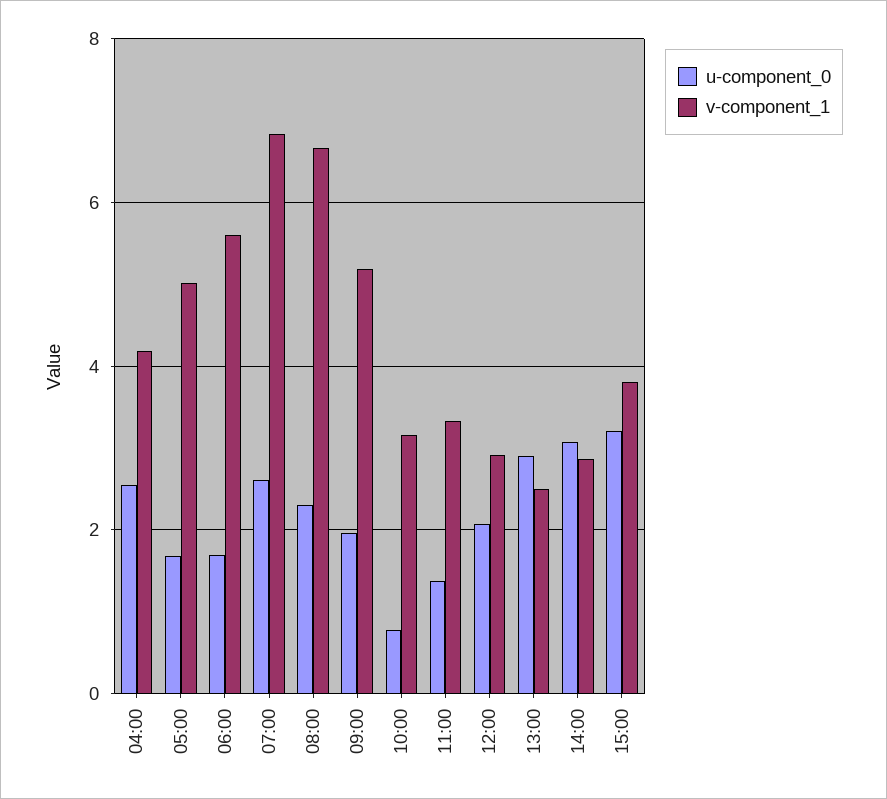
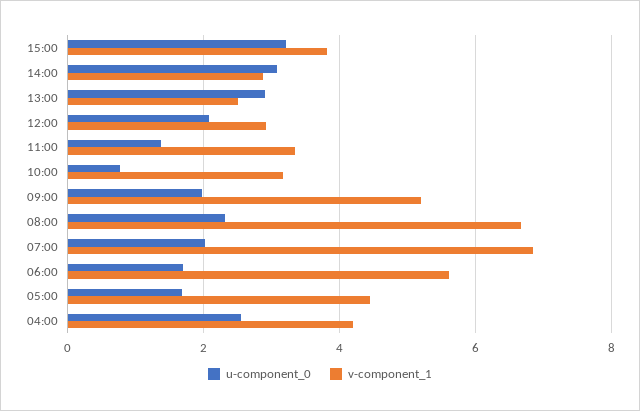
v-component_1, 05:00: 5 -> 4.4
u-component_0, 07:00: 2.6 -> 2

